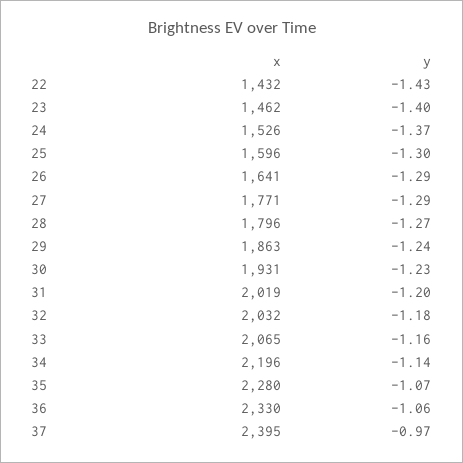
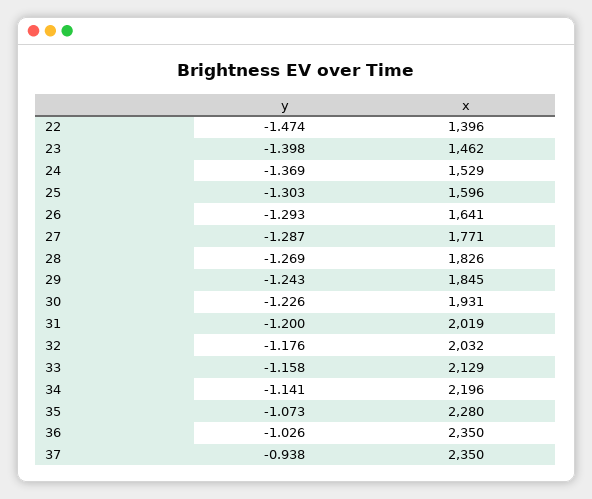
x, 22: 1432 -> 1396
y, 22: -1.43 -> -1.474
x, 24: 1526 -> 1529
x, 28: 1796 -> 1826
x, 29: 1863 -> 1845
x, 33: 2065 -> 2129
x, 36: 2330 -> 2350
y, 36: -1.06 -> -1.026
x, 37: 2395 -> 2350
y, 37: -0.97 -> -0.938

